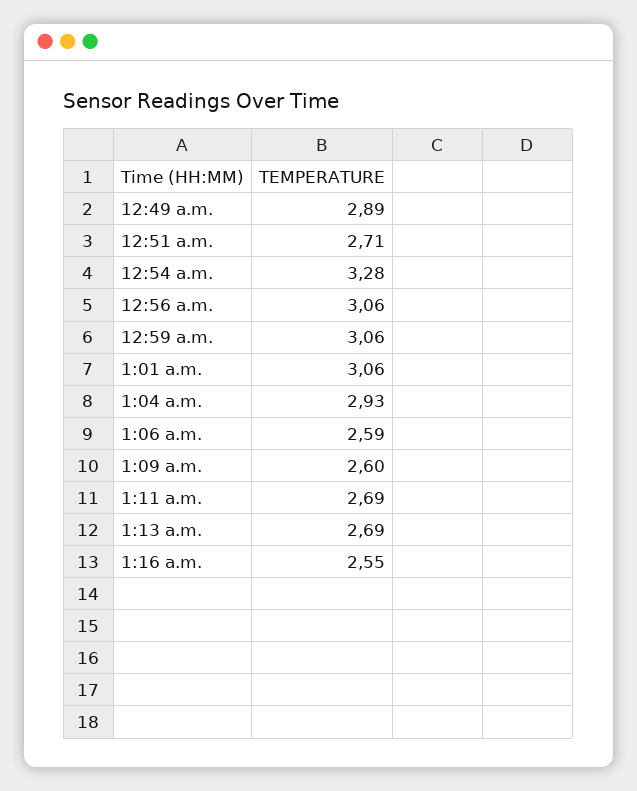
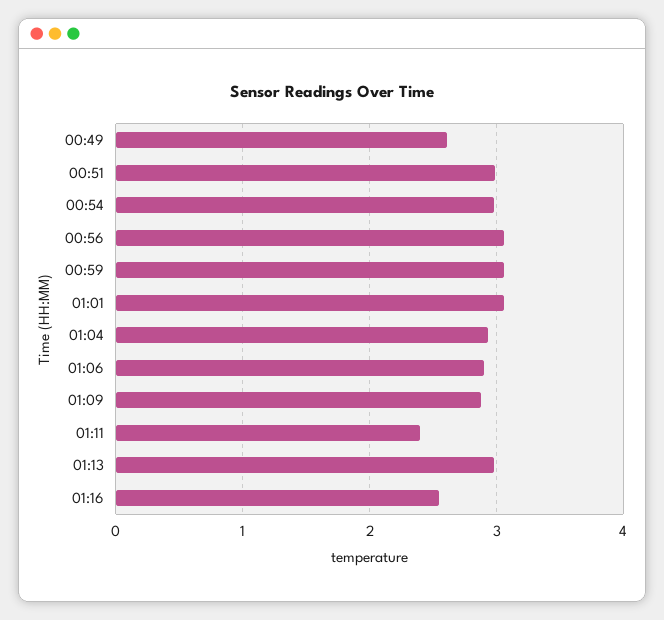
12:49 a.m.: 2.89 -> 2.6
12:51 a.m.: 2.71 -> 3
12:54 a.m.: 3.28 -> 3
1:06 a.m.: 2.59 -> 2.9
1:09 a.m.: 2.6 -> 2.9
1:11 a.m.: 2.69 -> 2.4
1:13 a.m.: 2.69 -> 3

